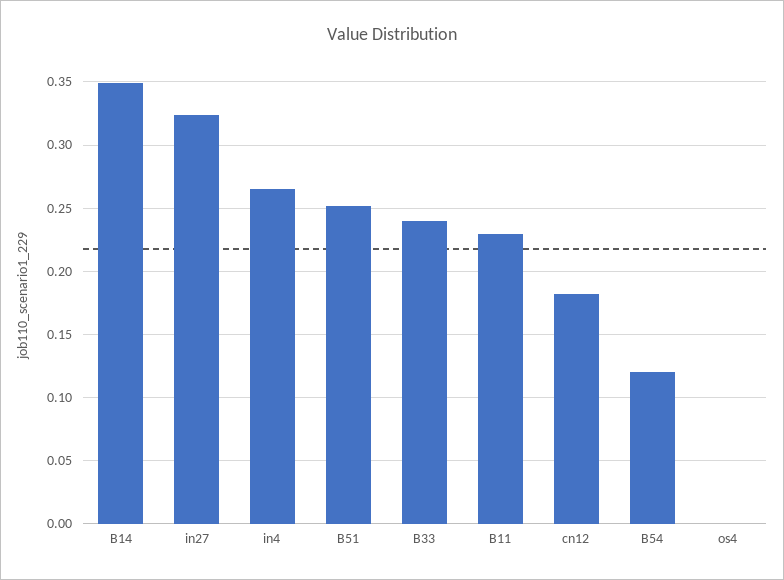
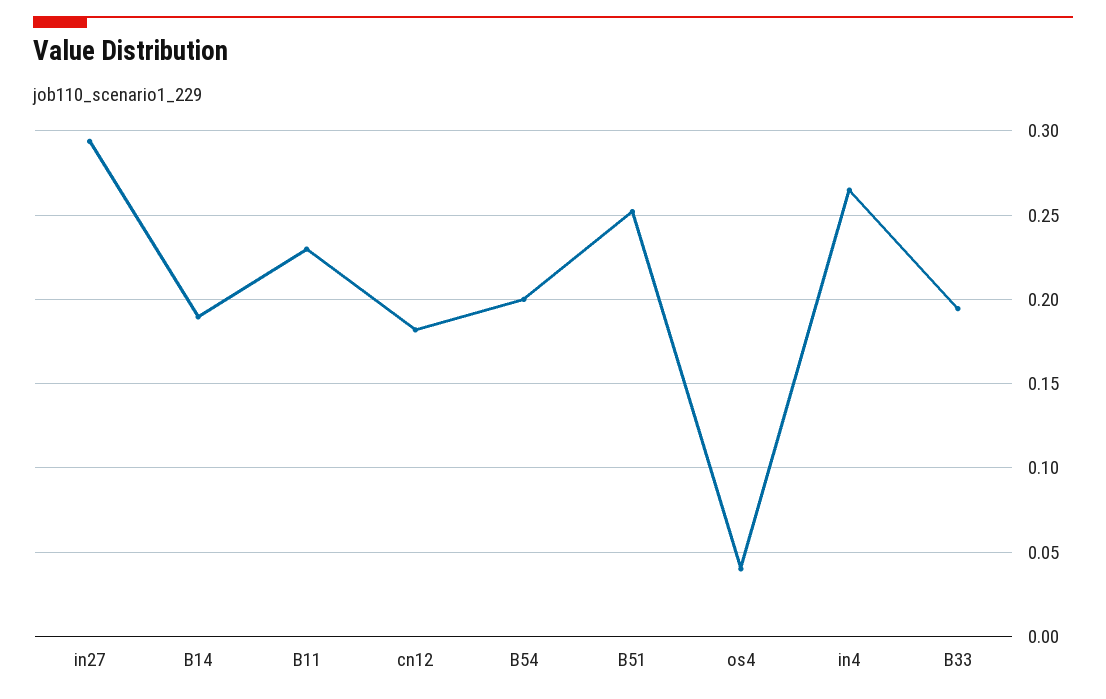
B14: 0.35 -> 0.19
in27: 0.325 -> 0.295
B33: 0.24 -> 0.195
B54: 0.12 -> 0.2
os4: 0 -> 0.04

